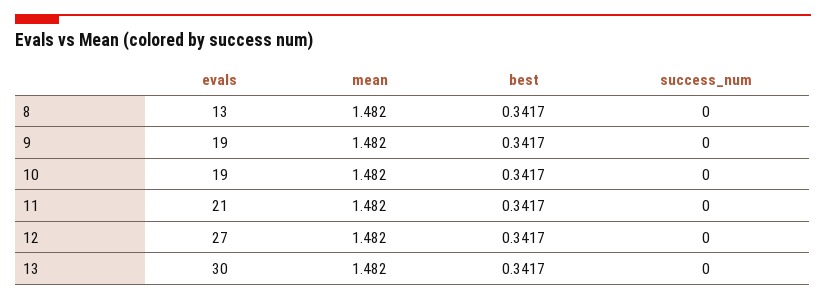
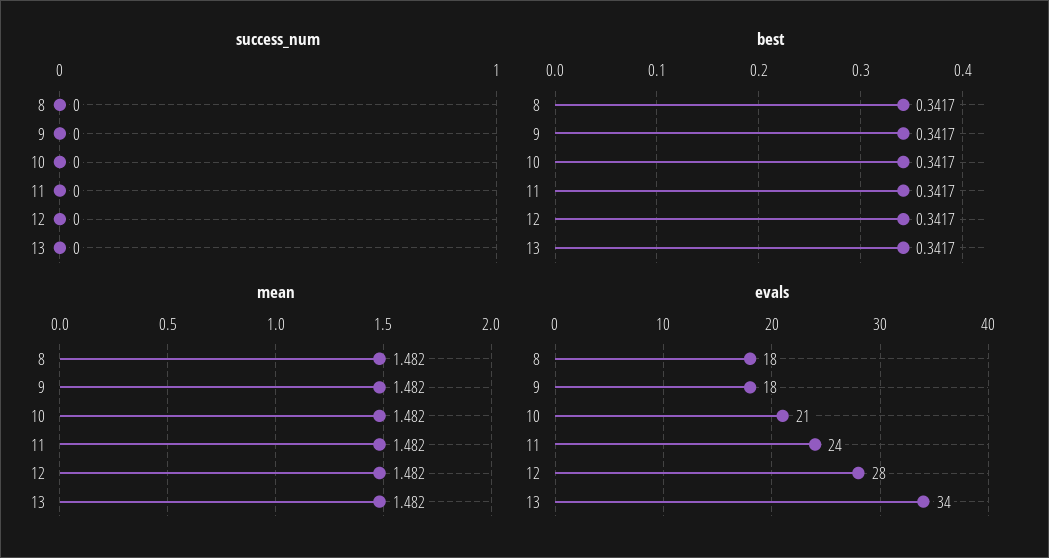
evals, 8: 13 -> 18
evals, 9: 19 -> 18
evals, 10: 19 -> 21
evals, 11: 21 -> 24
evals, 12: 27 -> 28
evals, 13: 30 -> 34

